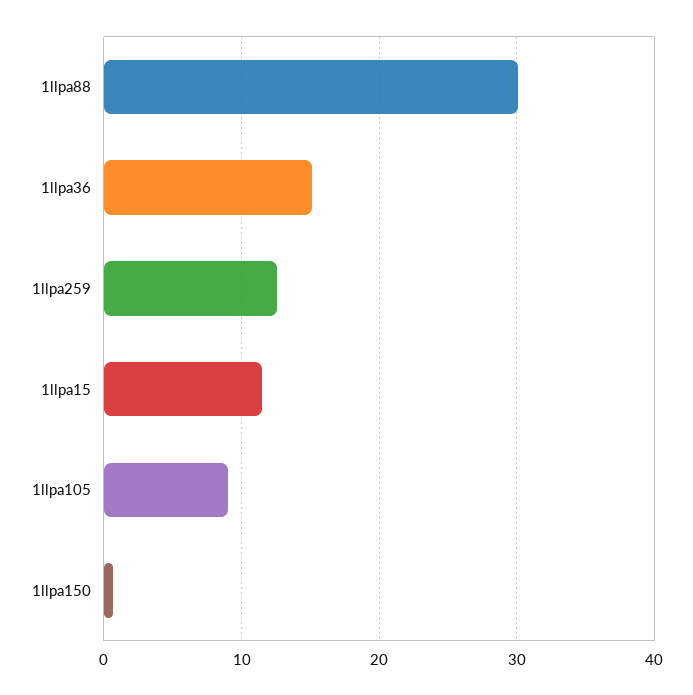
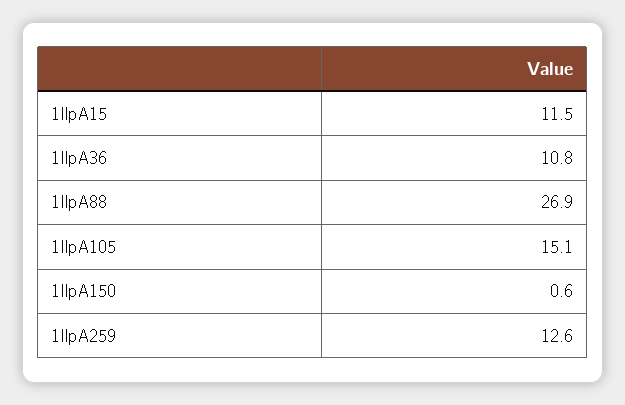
1llpa88: 30 -> 26.9
1llpa36: 15 -> 10.8
1llpa105: 9 -> 15.1

